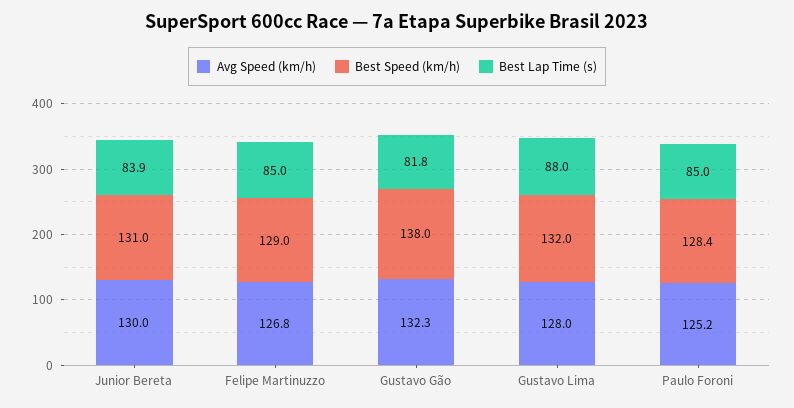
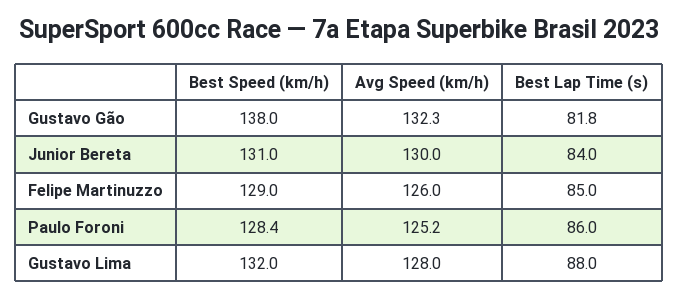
Best Lap Time (s), Junior Bereta: 83.9 -> 84
Avg Speed (km/h), Felipe Martinuzzo: 126.8 -> 126
Best Lap Time (s), Paulo Foroni: 85 -> 86

